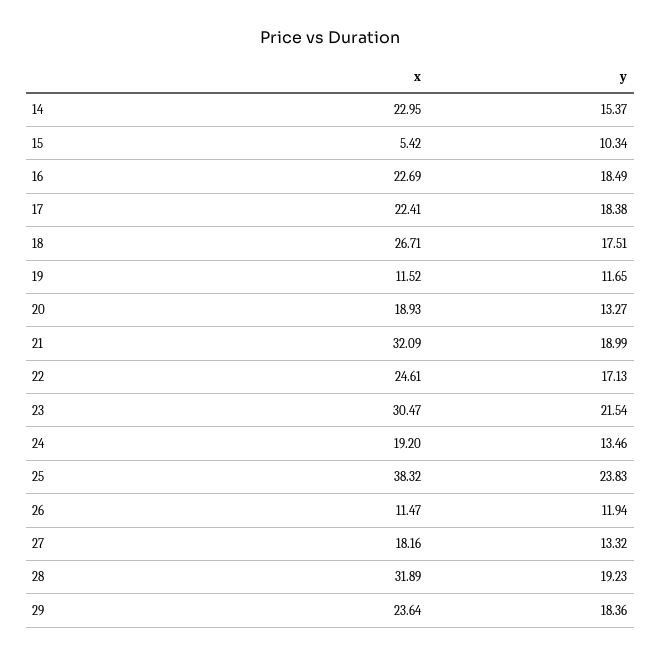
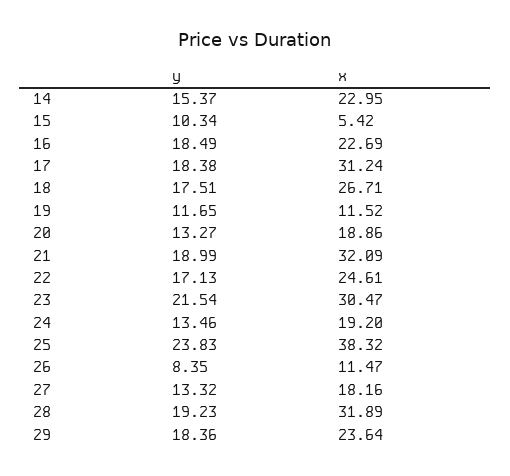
x, 17: 22.41 -> 31.24
x, 20: 18.93 -> 18.86
y, 26: 11.94 -> 8.35

